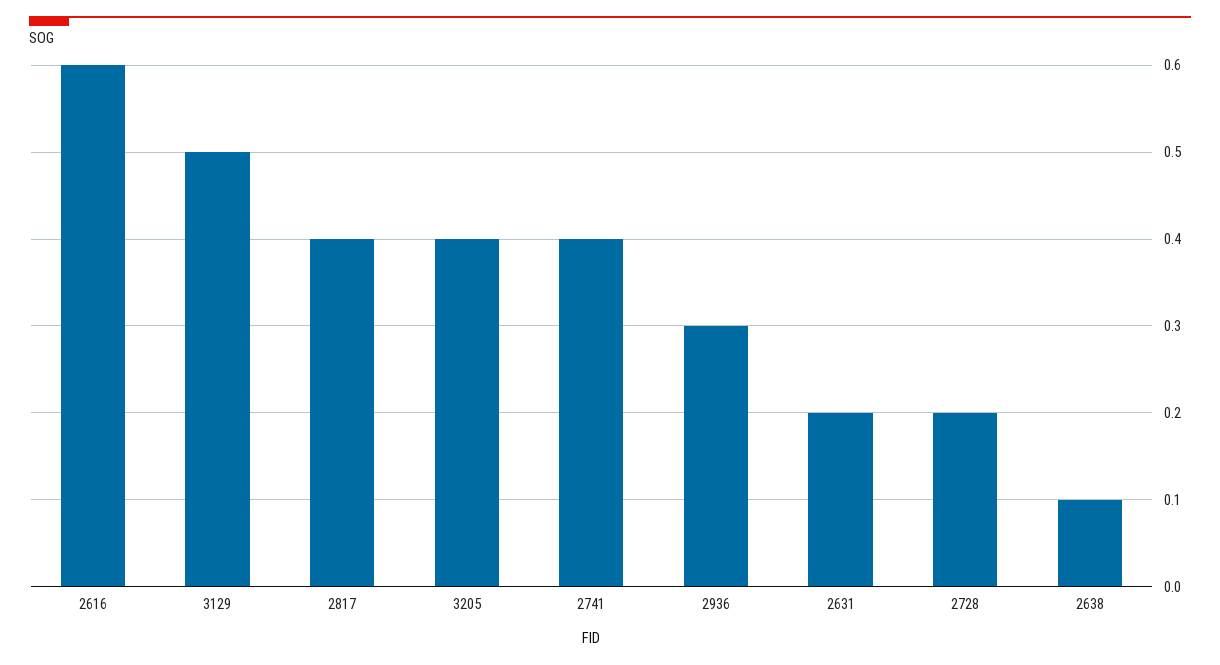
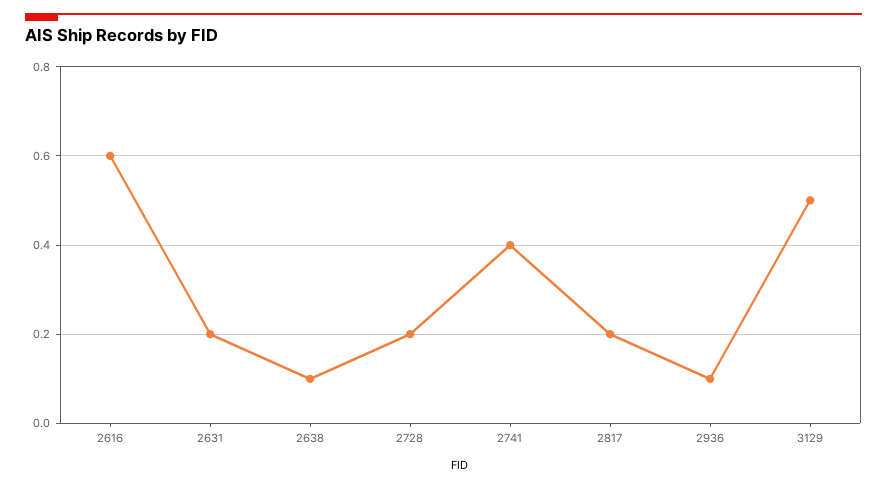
2817: 0.4 -> 0.2
3205: 0.4 -> none
2936: 0.3 -> 0.1

